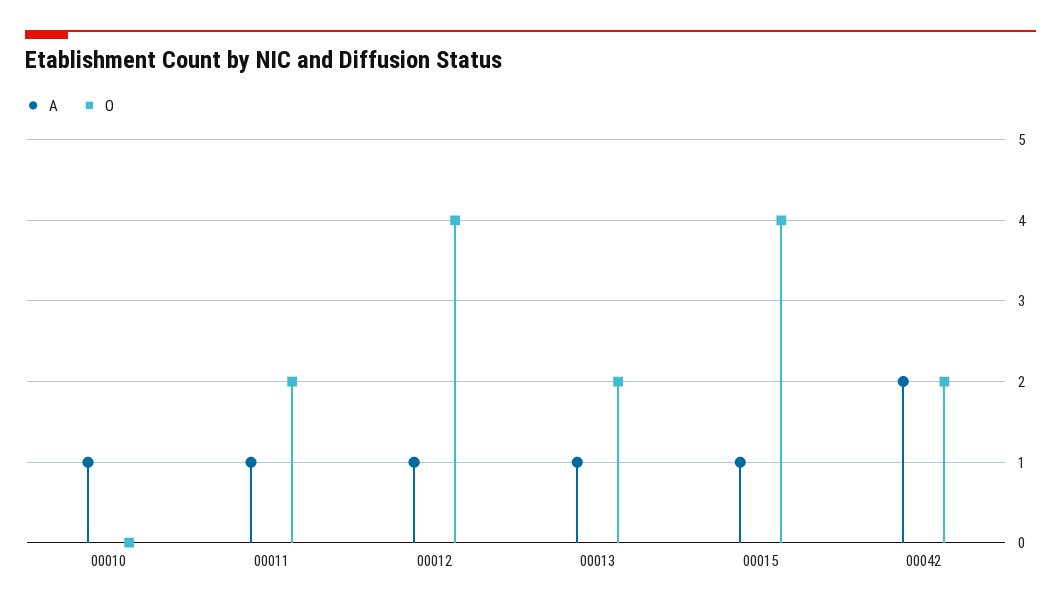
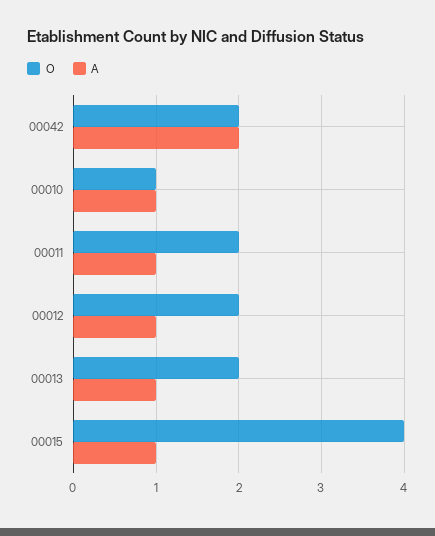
O, 00010: 0 -> 1
O, 00012: 4 -> 2

